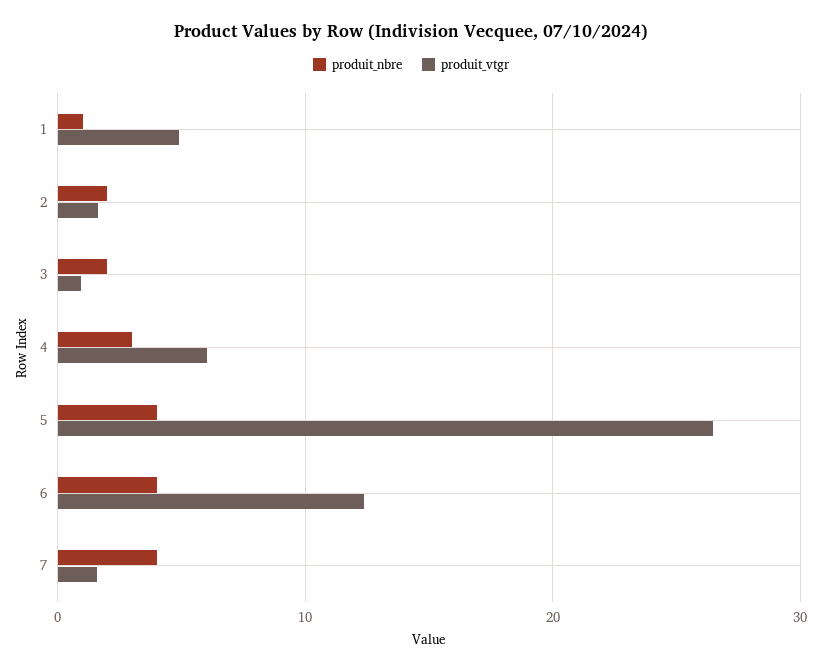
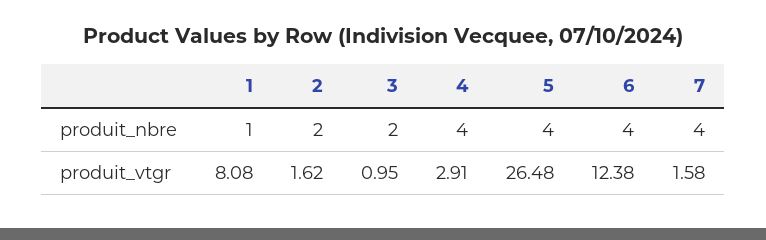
produit_vtgr, 1: 5 -> 8.08
produit_nbre, 4: 3 -> 4
produit_vtgr, 4: 6 -> 2.91

